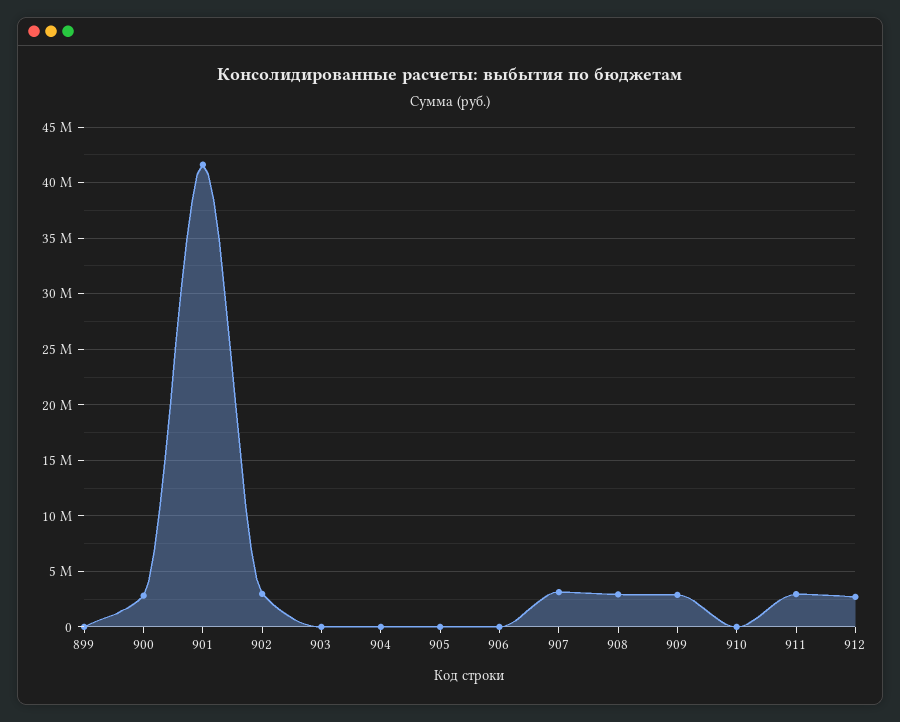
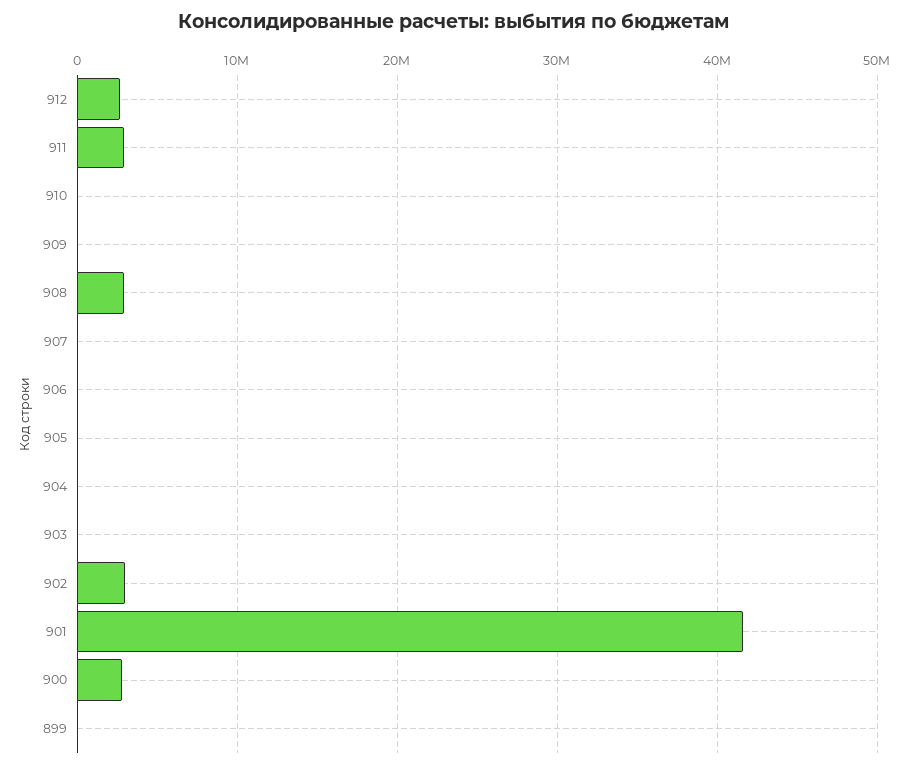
907: 3000000 -> 0
909: 3000000 -> 0

